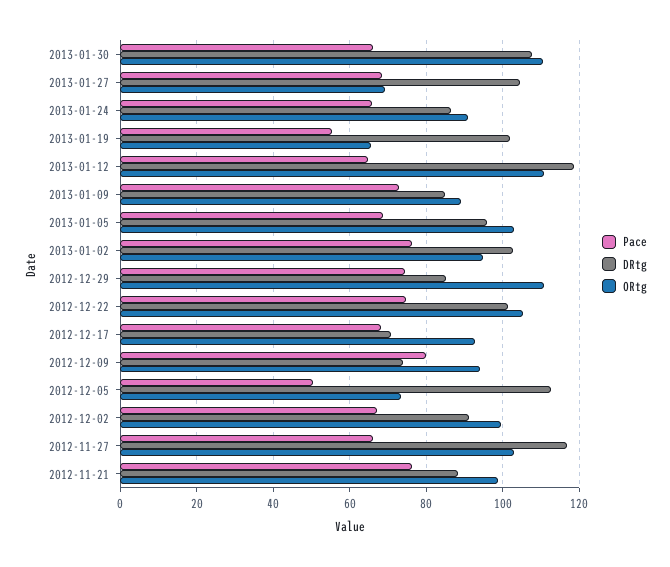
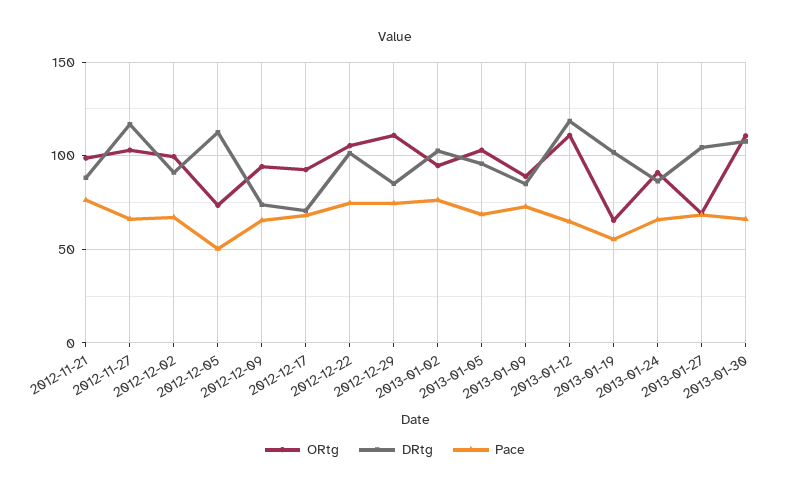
Pace, 2012-12-09: 80 -> 65

